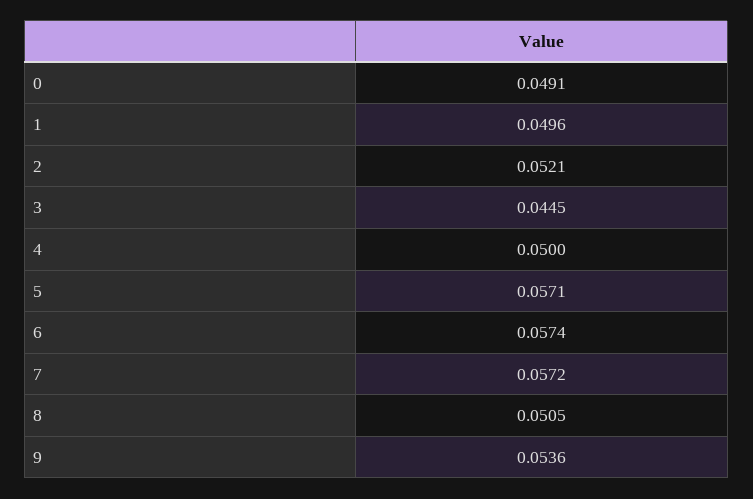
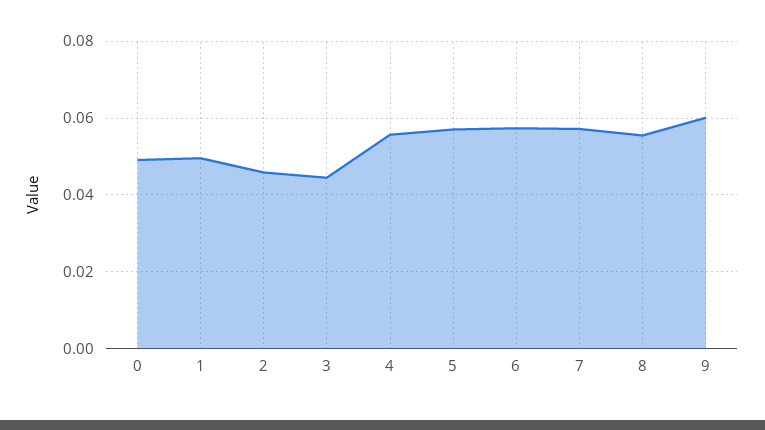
2: 0.0521 -> 0.046
4: 0.05 -> 0.056
8: 0.0505 -> 0.056
9: 0.0536 -> 0.06

